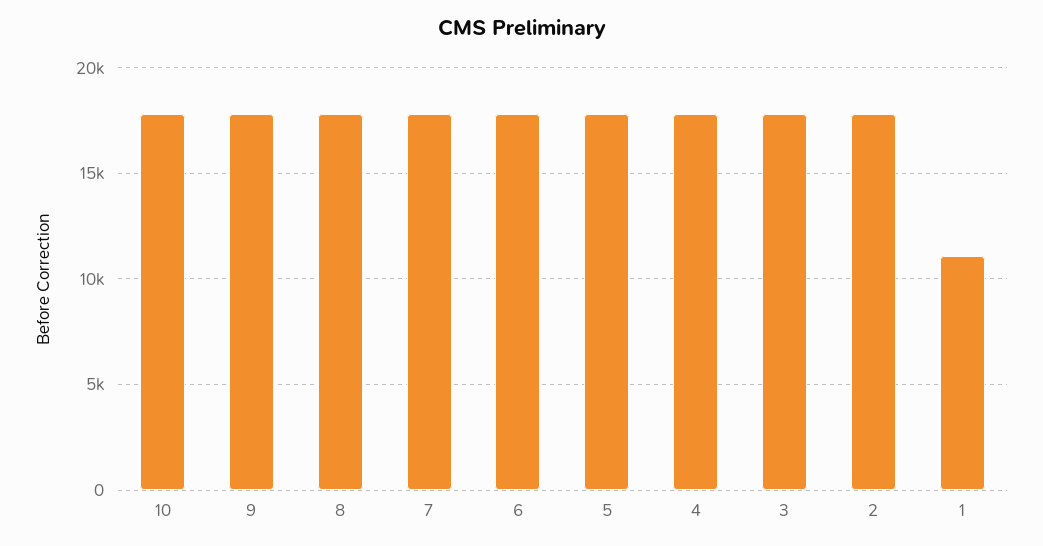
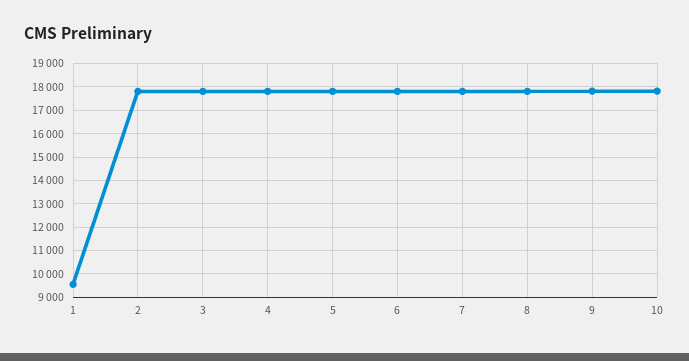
1: 11000 -> 9500

